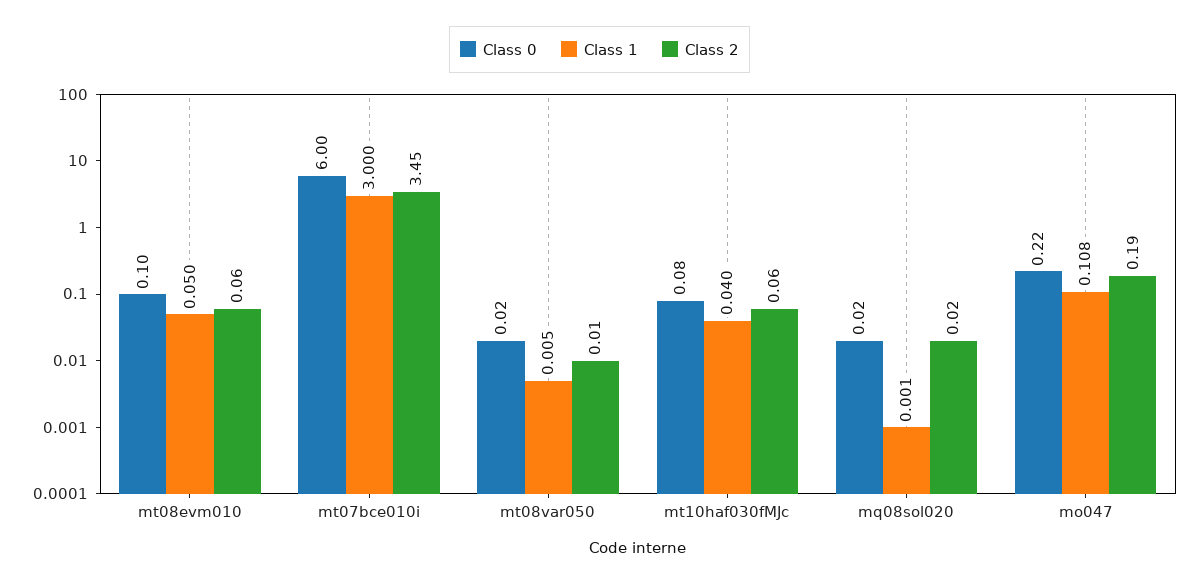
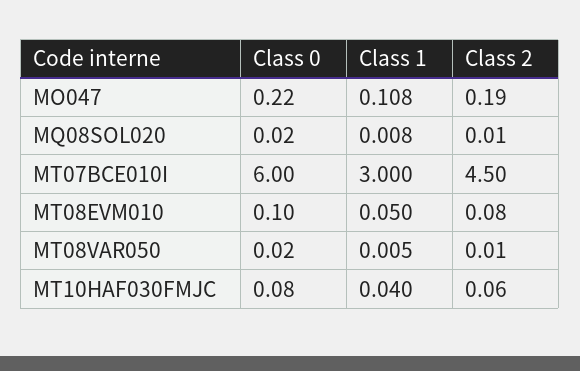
Class 2, mt08evm010: 0.06 -> 0.08
Class 2, mt07bce010i: 3.45 -> 4.5
Class 1, mq08sol020: 0.001 -> 0.008
Class 2, mq08sol020: 0.02 -> 0.01

